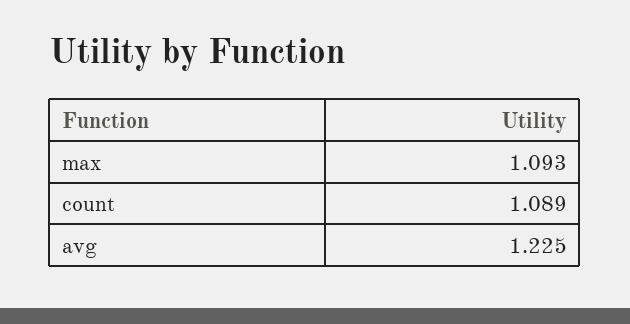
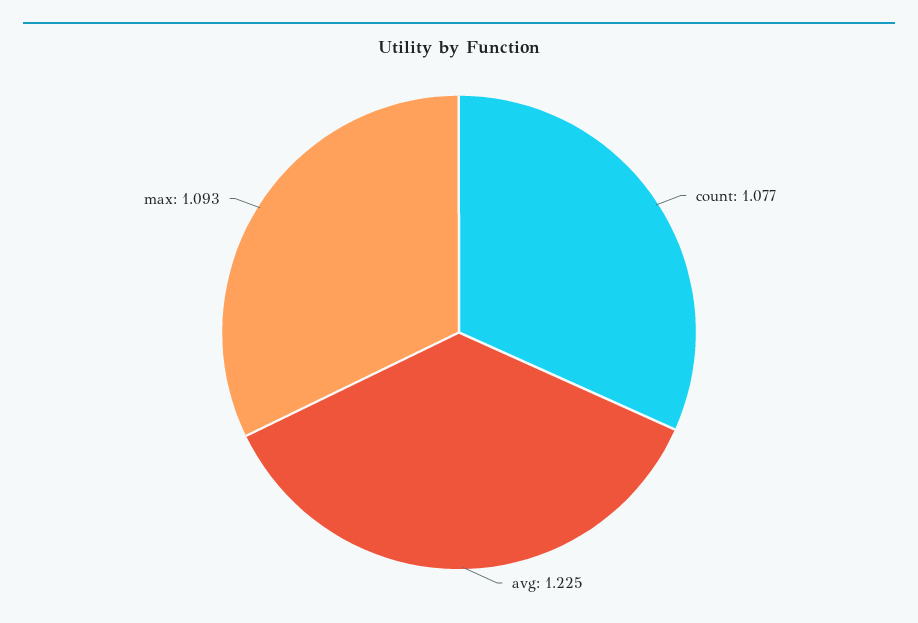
count: 1.089 -> 1.077

